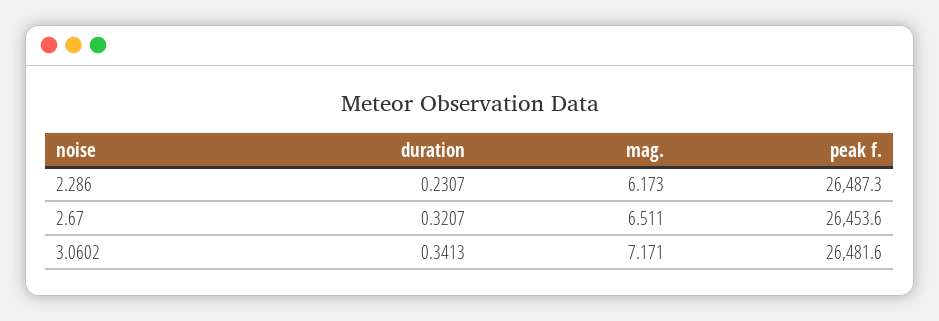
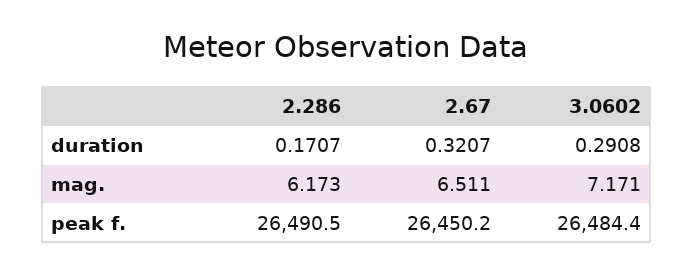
duration, 2.286: 0.2307 -> 0.1707
peak f., 2.286: 26487.3 -> 26490.5
peak f., 2.67: 26453.6 -> 26450.2
duration, 3.0602: 0.3413 -> 0.2908
peak f., 3.0602: 26481.6 -> 26484.4

